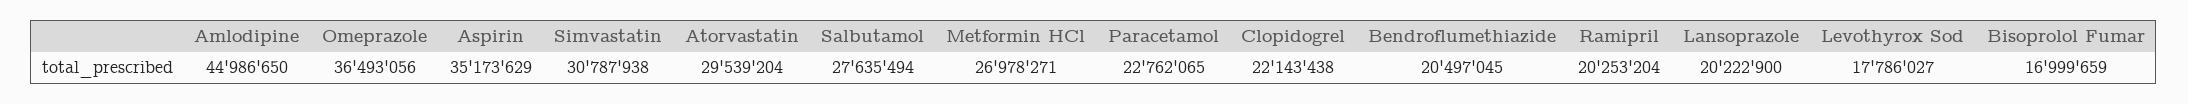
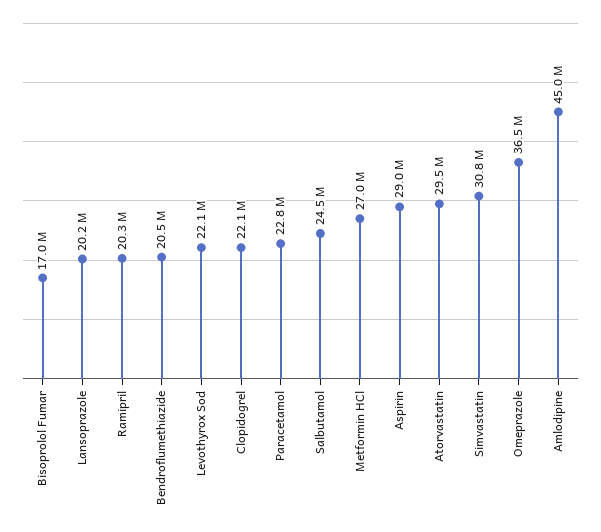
Aspirin: 35173629 -> 29000000
Salbutamol: 27635494 -> 24500000
Levothyrox Sod: 17786027 -> 22100000

